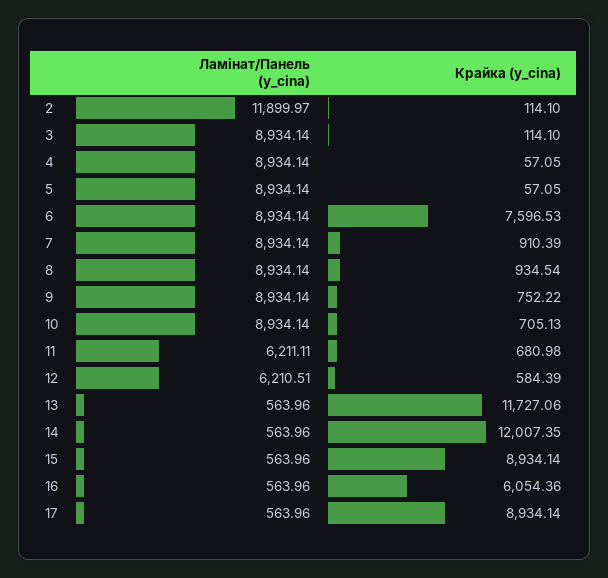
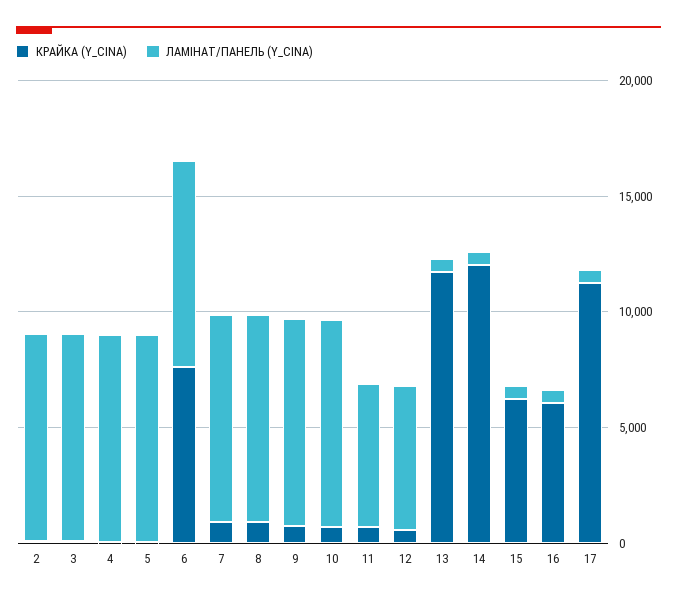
Ламінат/Панель (y_cina), 2: 11899.97 -> 9000
Крайка (y_cina), 15: 8934.14 -> 6000
Крайка (y_cina), 17: 8934.14 -> 11000

